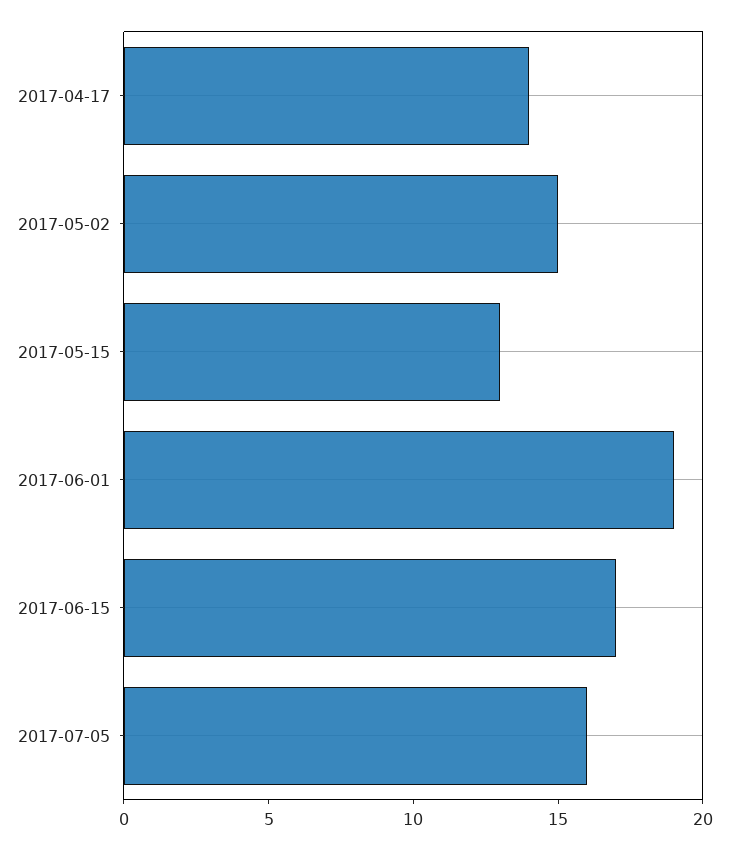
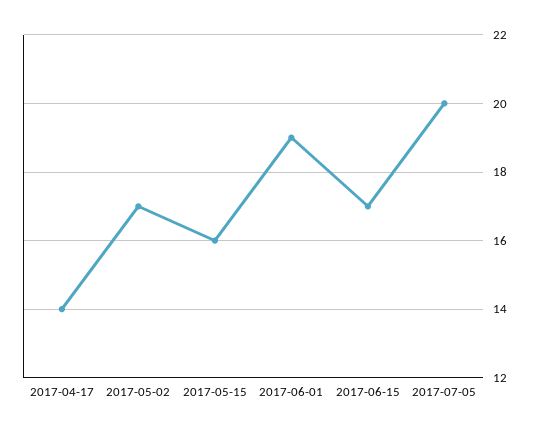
2017-05-02: 15 -> 17
2017-05-15: 13 -> 16
2017-07-05: 16 -> 20

